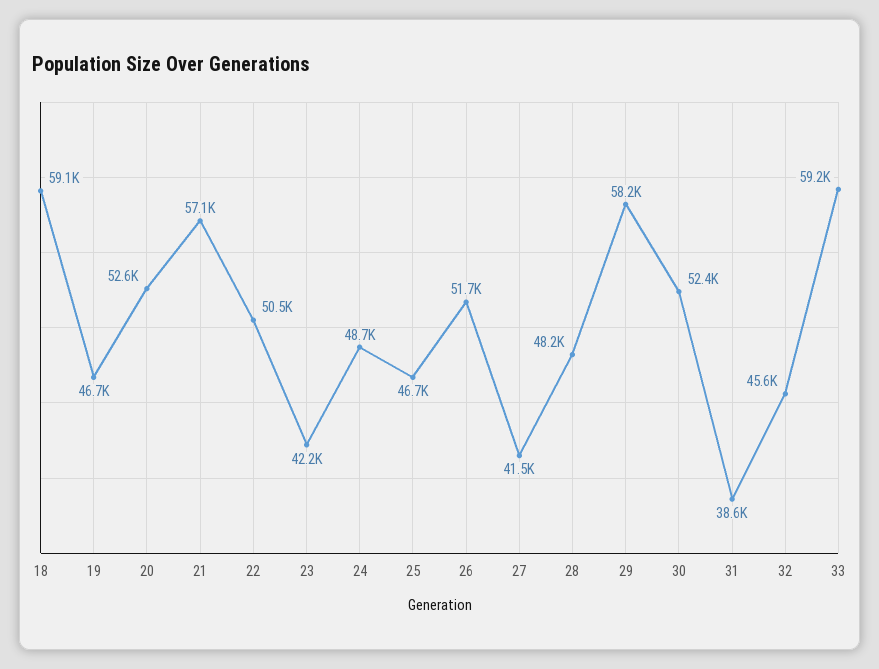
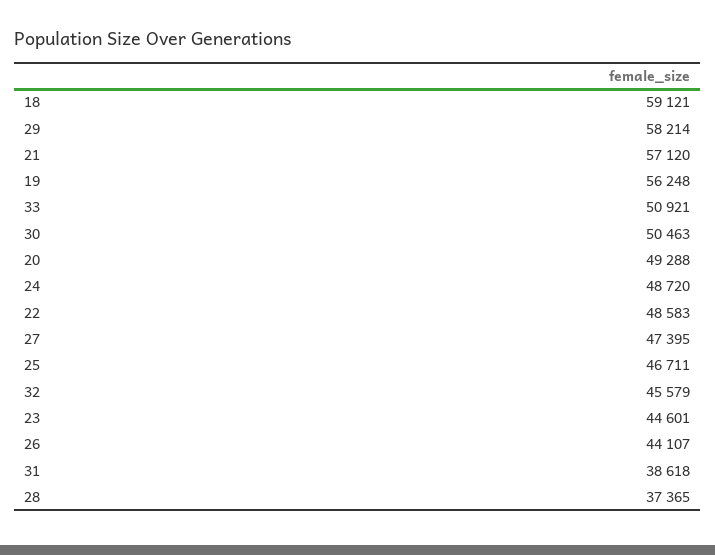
19: 46700 -> 56248
20: 52600 -> 49288
22: 50500 -> 48583
23: 42200 -> 44601
26: 51700 -> 44107
27: 41500 -> 47395
28: 48200 -> 37365
30: 52400 -> 50463
33: 59200 -> 50921

